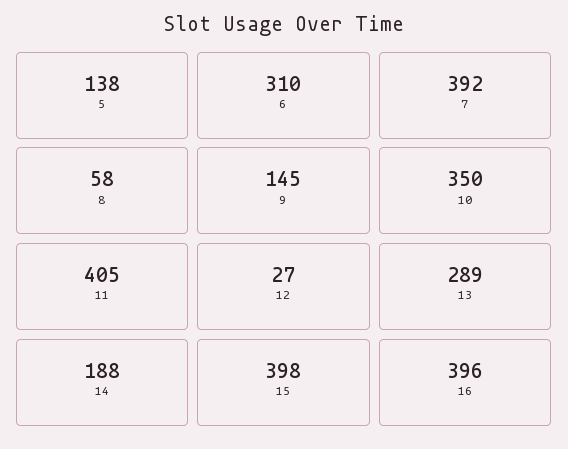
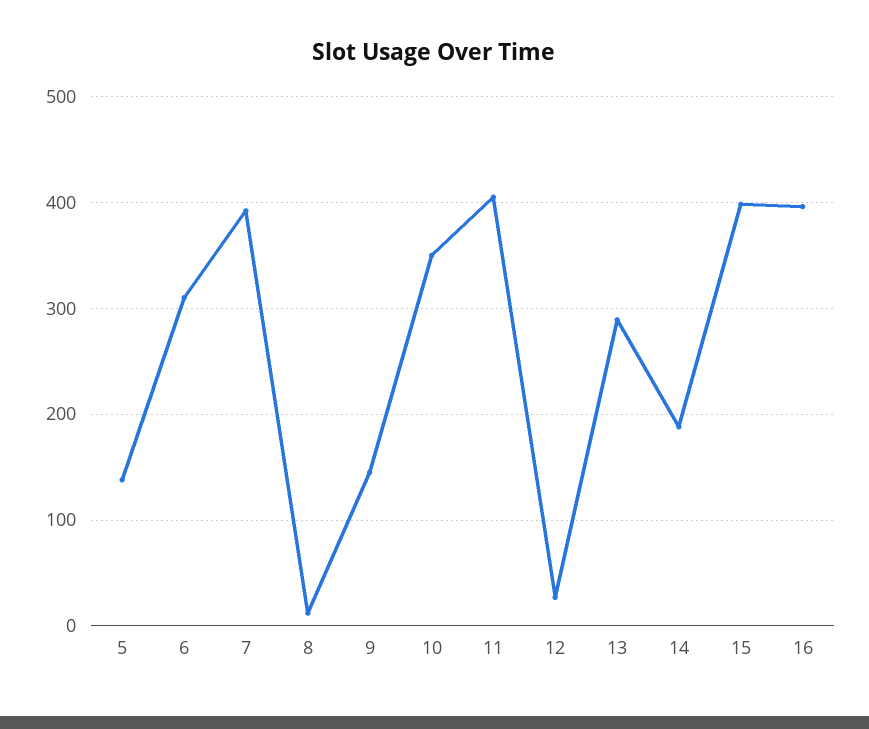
8: 58 -> 10

